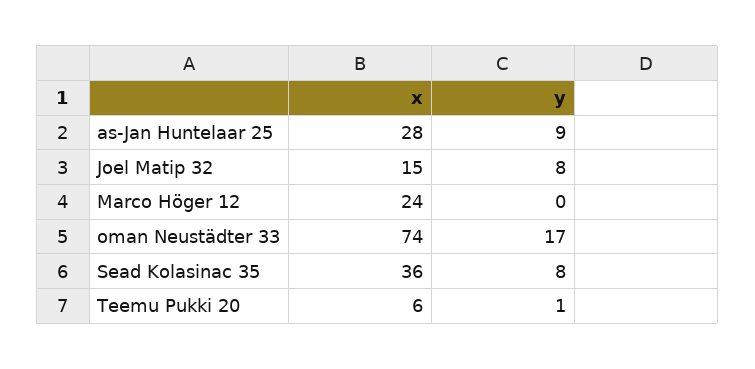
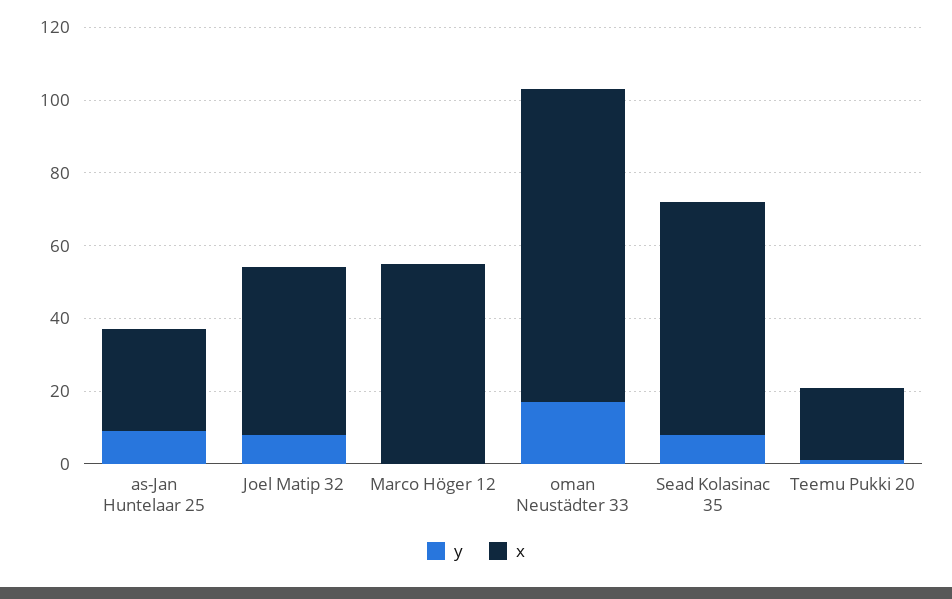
x, Joel Matip 32: 15 -> 45
x, Marco Höger 12: 24 -> 55
x, oman Neustädter 33: 74 -> 85
x, Sead Kolasinac 35: 36 -> 65
x, Teemu Pukki 20: 6 -> 20

